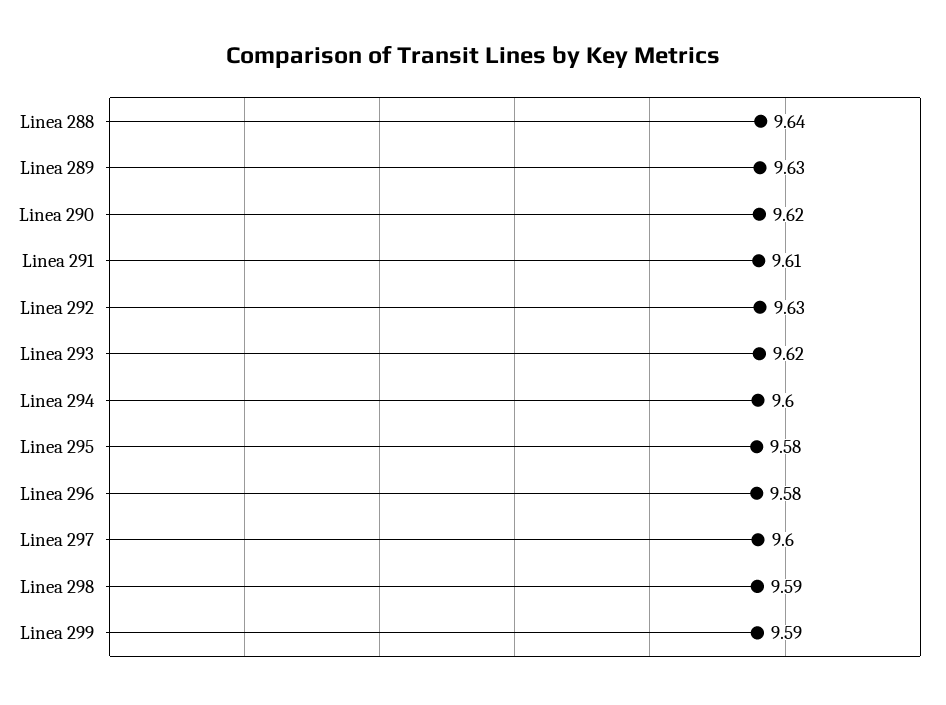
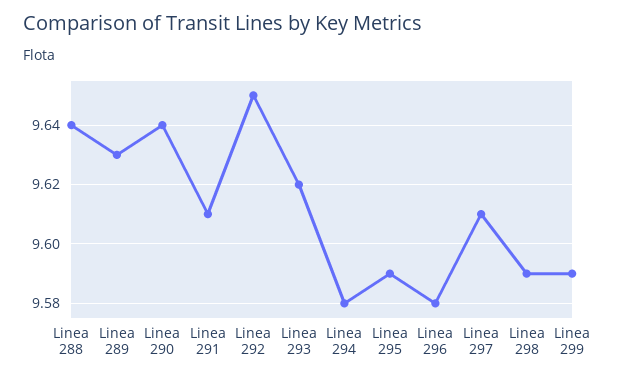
Linea 290: 9.62 -> 9.64
Linea 292: 9.63 -> 9.65
Linea 294: 9.6 -> 9.58
Linea 295: 9.58 -> 9.59
Linea 297: 9.6 -> 9.61

